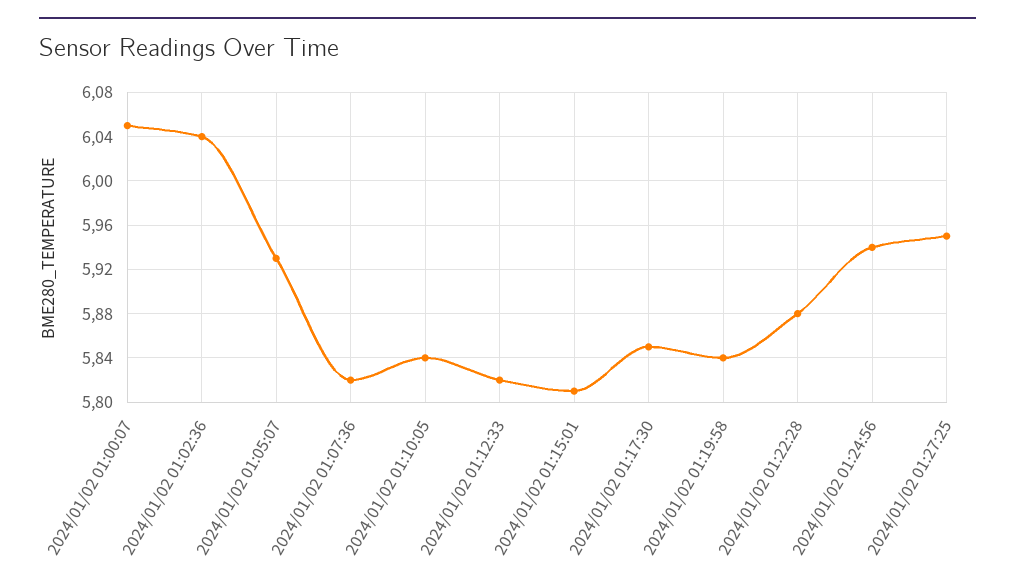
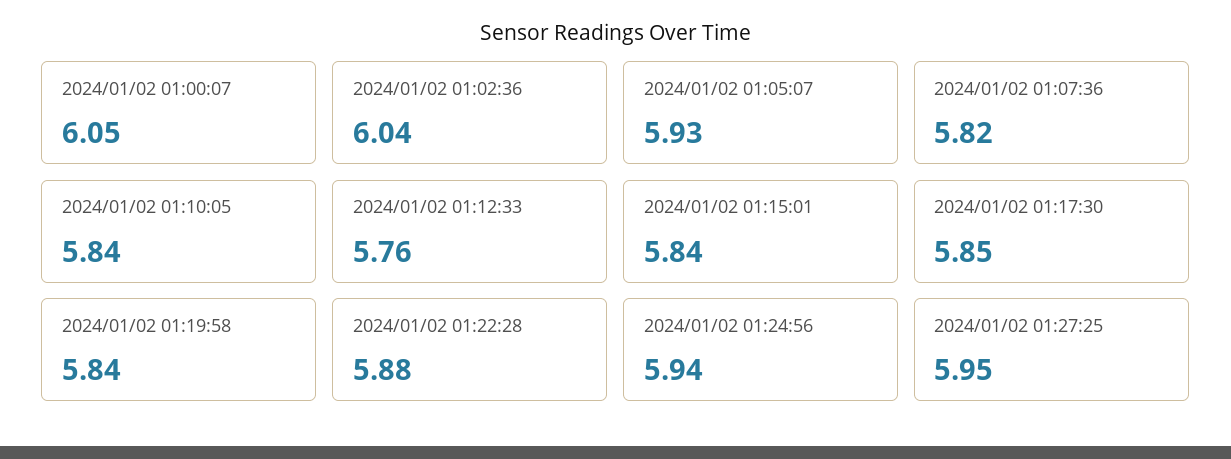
2024/01/02 01:12:33: 5.82 -> 5.76
2024/01/02 01:15:01: 5.81 -> 5.84

